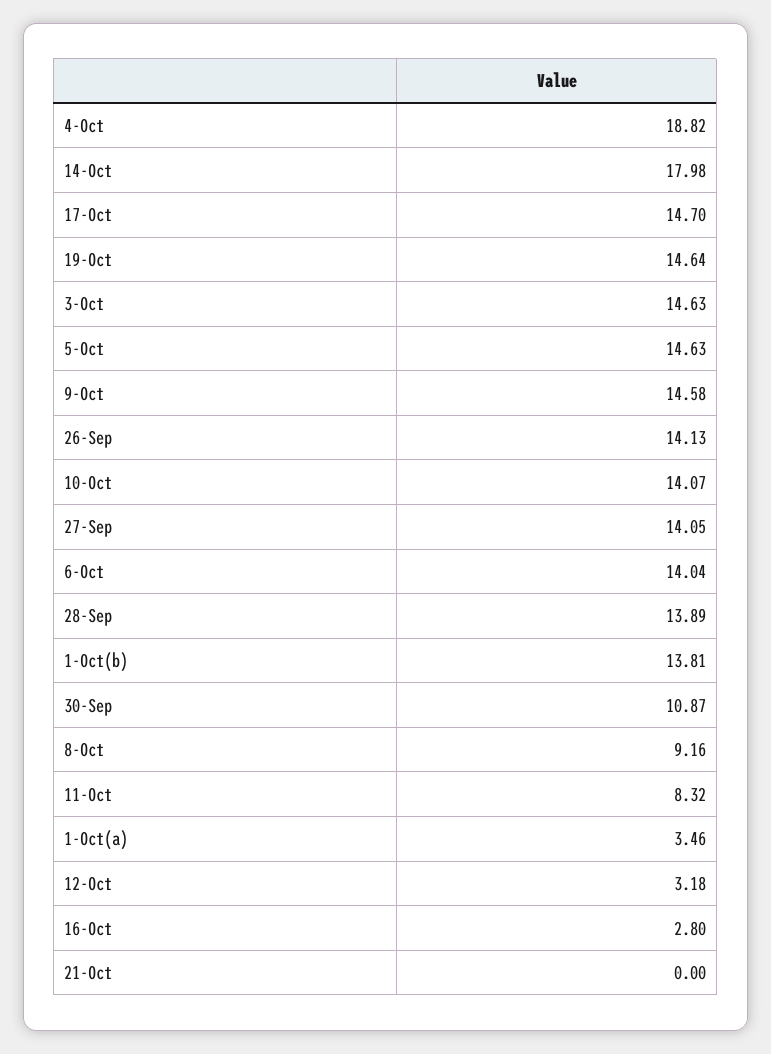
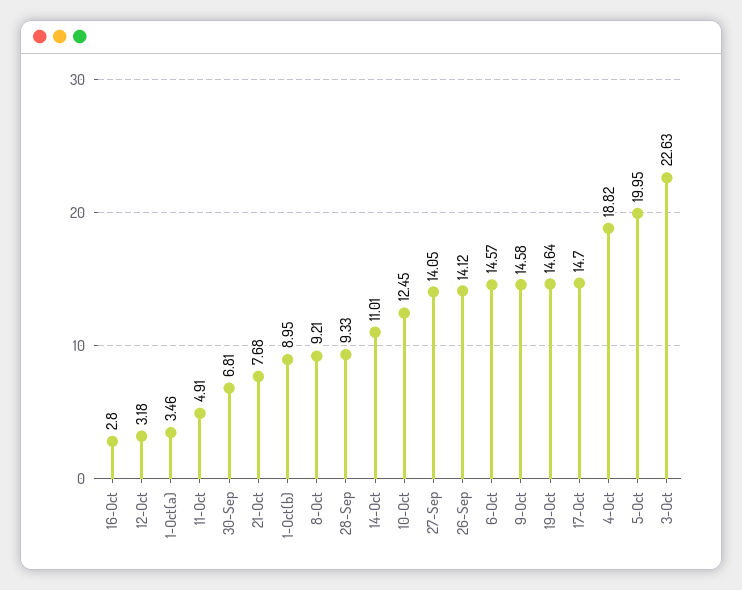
14-Oct: 17.98 -> 11.01
3-Oct: 14.63 -> 22.63
5-Oct: 14.63 -> 19.95
26-Sep: 14.13 -> 14.12
10-Oct: 14.07 -> 12.45
6-Oct: 14.04 -> 14.57
28-Sep: 13.89 -> 9.33
1-Oct(b): 13.81 -> 8.95
30-Sep: 10.87 -> 6.81
8-Oct: 9.16 -> 9.21
11-Oct: 8.32 -> 4.91
21-Oct: 0 -> 7.68

